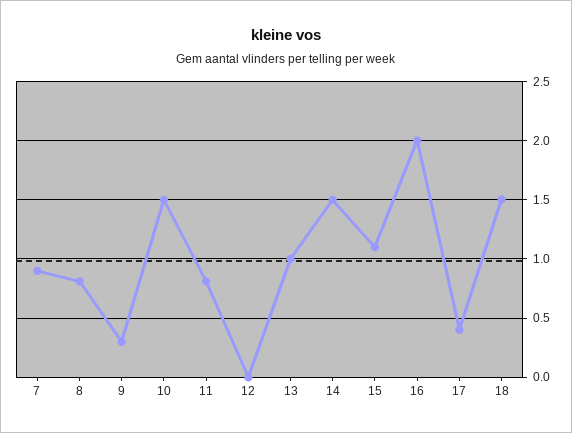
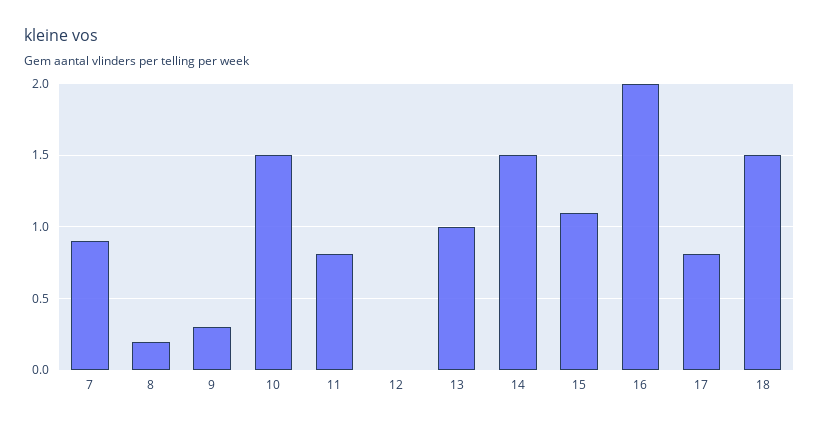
8: 0.8 -> 0.2
17: 0.4 -> 0.8

